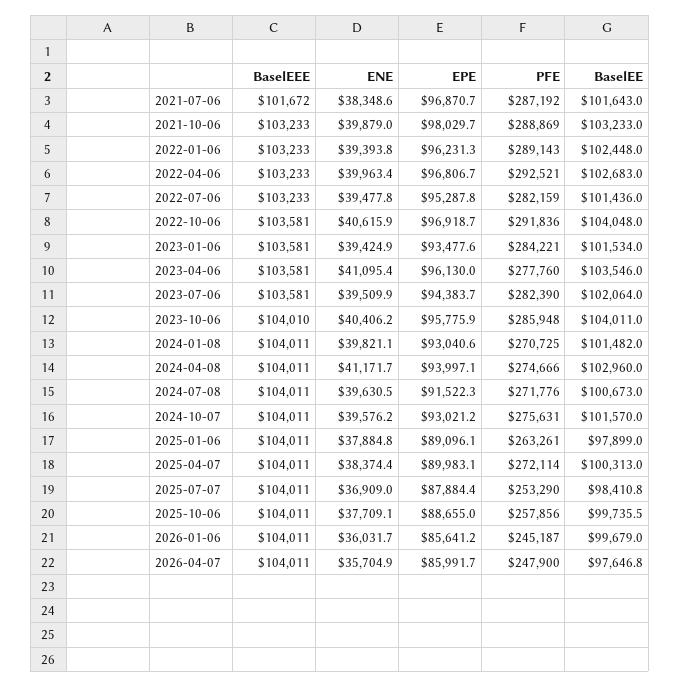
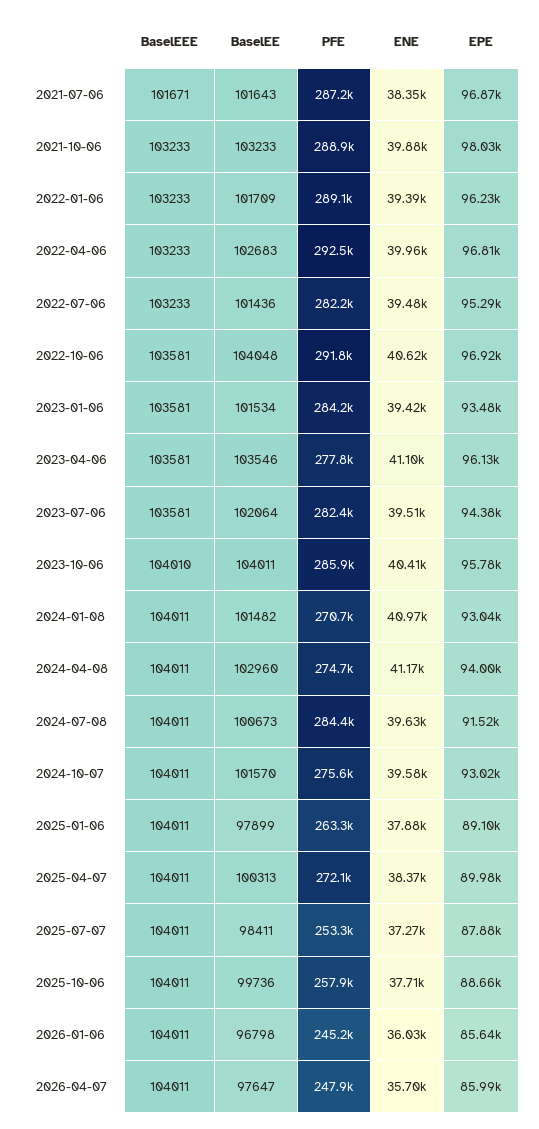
BaselEEE, 2021-07-06: 101672 -> 101671
BaselEE, 2022-01-06: 102448 -> 101709
ENE, 2024-01-08: 39821.1 -> 40970
PFE, 2024-07-08: 271776 -> 284400
ENE, 2025-07-07: 36909 -> 37270
BaselEE, 2026-01-06: 99679 -> 96798

